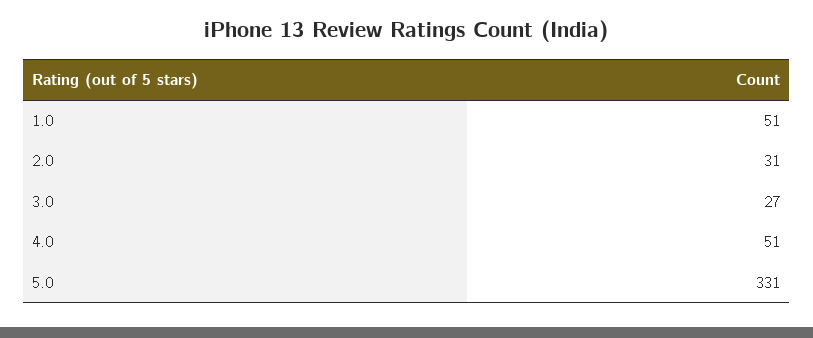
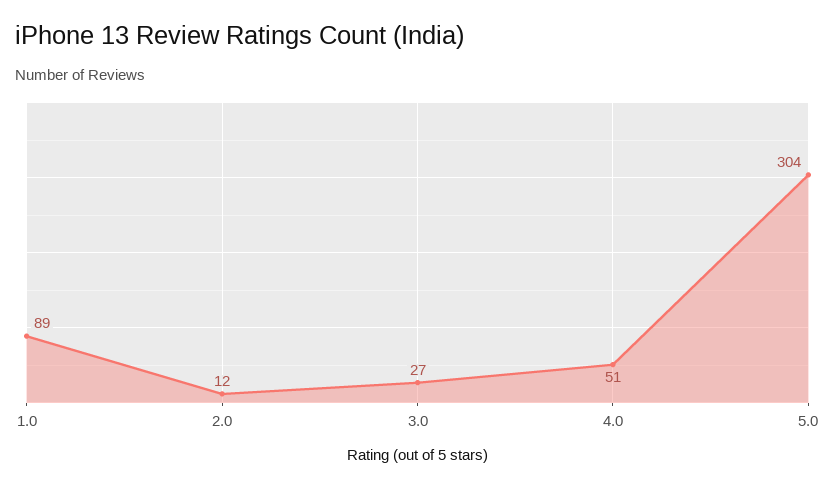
1.0: 51 -> 89
2.0: 31 -> 12
5.0: 331 -> 304

